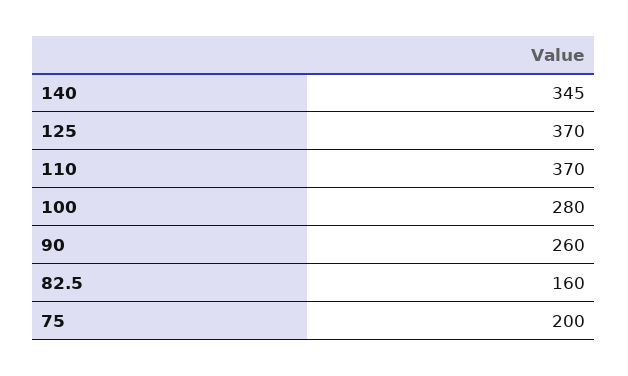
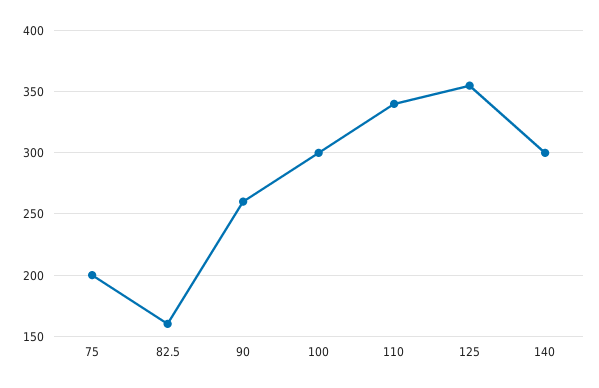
140: 345 -> 300
125: 370 -> 355
110: 370 -> 340
100: 280 -> 300

